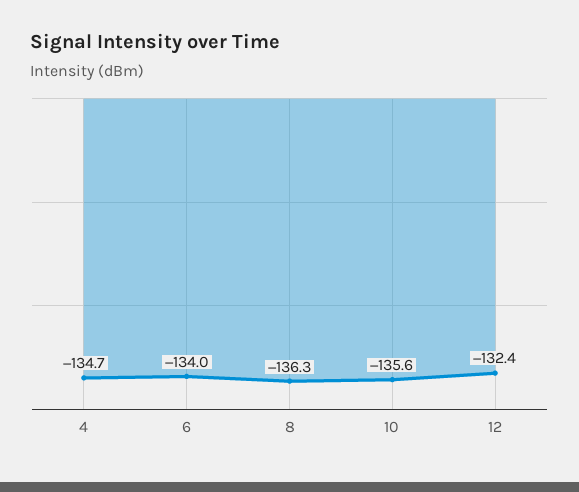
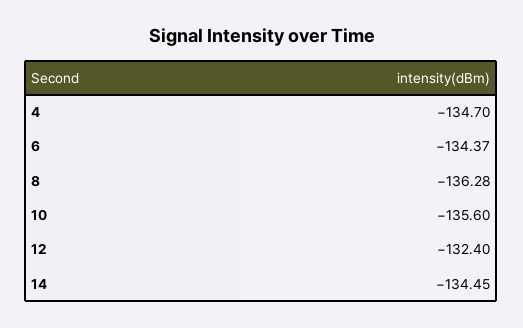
6: -134 -> -134.37
14: none -> -134.45

